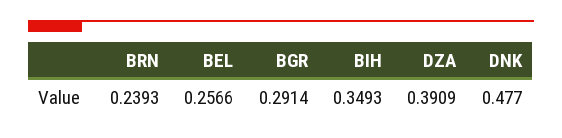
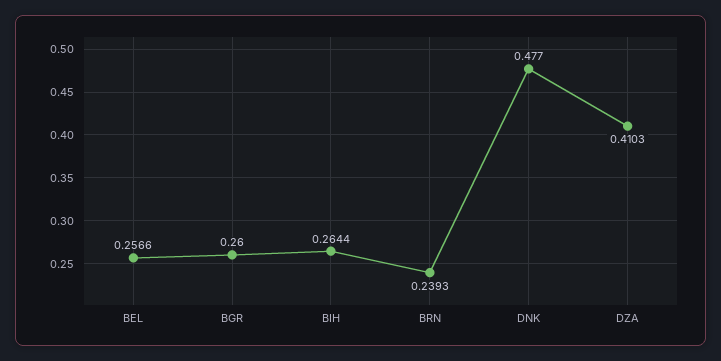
BGR: 0.2914 -> 0.26
BIH: 0.3493 -> 0.2644
DZA: 0.3909 -> 0.4103

